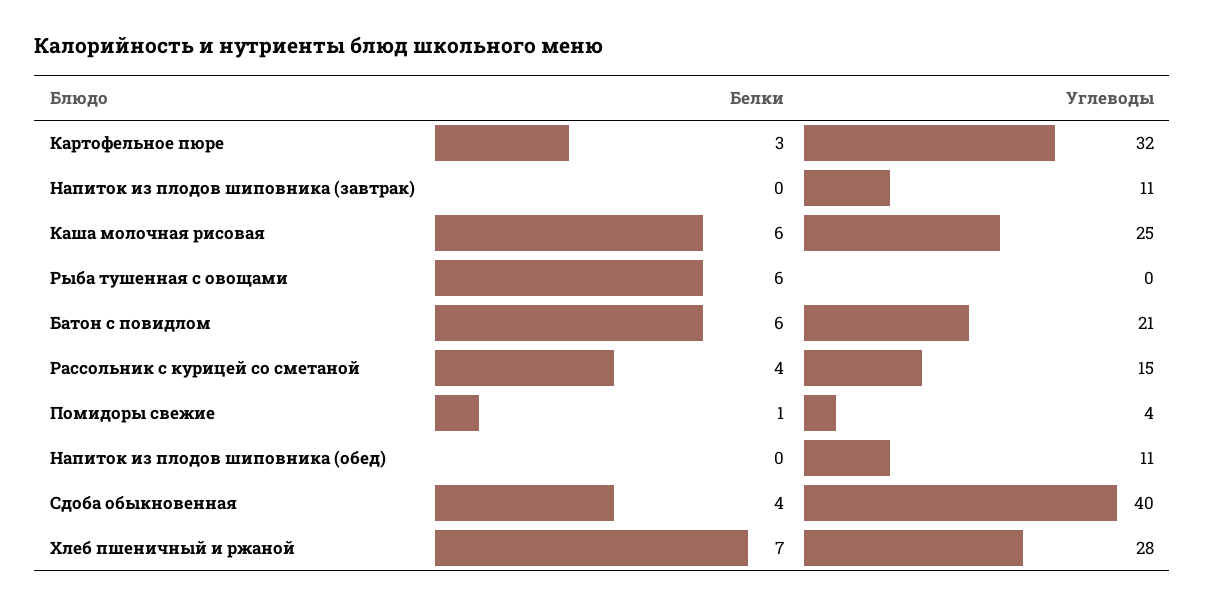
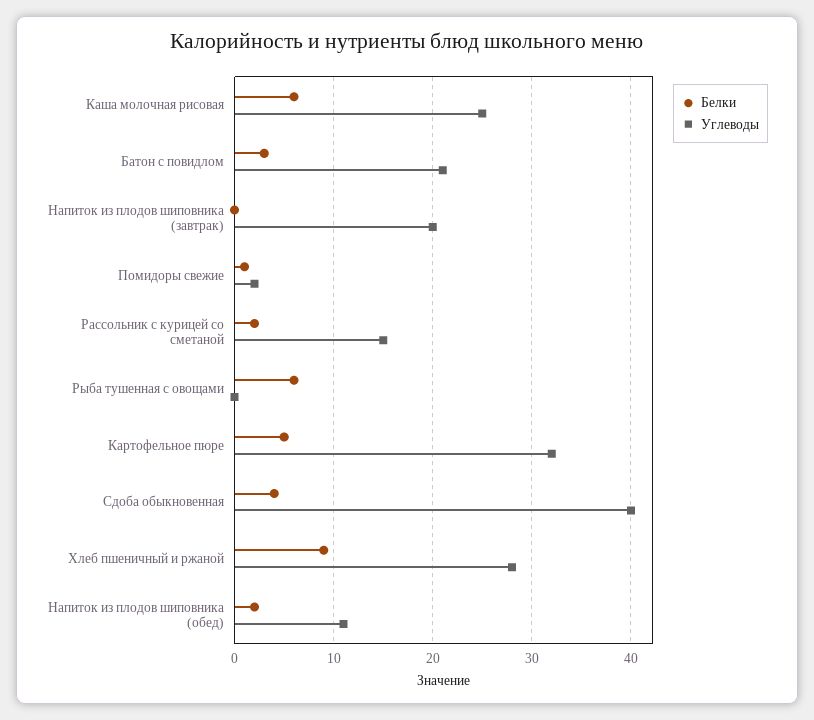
Белки, Картофельное пюре: 3 -> 5
Углеводы, Напиток из плодов шиповника (завтрак): 11 -> 20
Белки, Батон с повидлом: 6 -> 3
Белки, Рассольник с курицей со сметаной: 4 -> 2
Углеводы, Помидоры свежие: 4 -> 2
Белки, Напиток из плодов шиповника (обед): 0 -> 2
Белки, Хлеб пшеничный и ржаной: 7 -> 9

